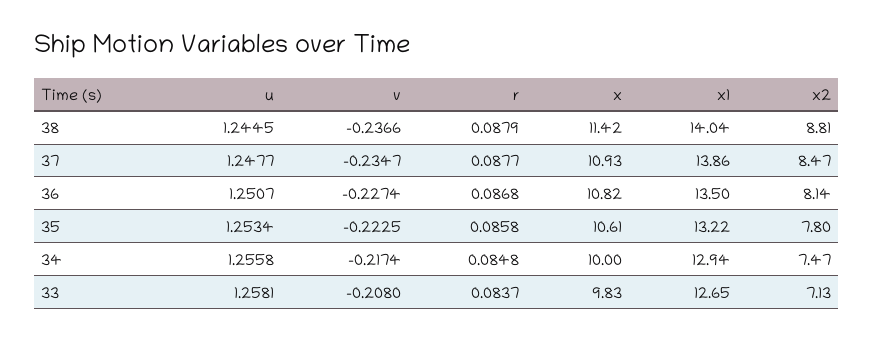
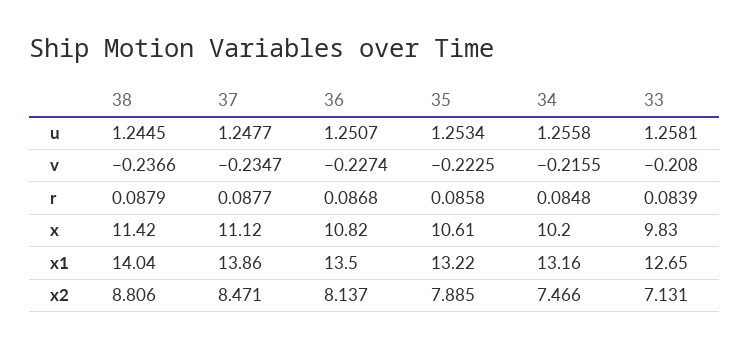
x, 37: 10.93 -> 11.12
x2, 35: 7.8 -> 7.885
v, 34: -0.2174 -> -0.2155
x, 34: 10 -> 10.2
x1, 34: 12.94 -> 13.16
r, 33: 0.0837 -> 0.0839

